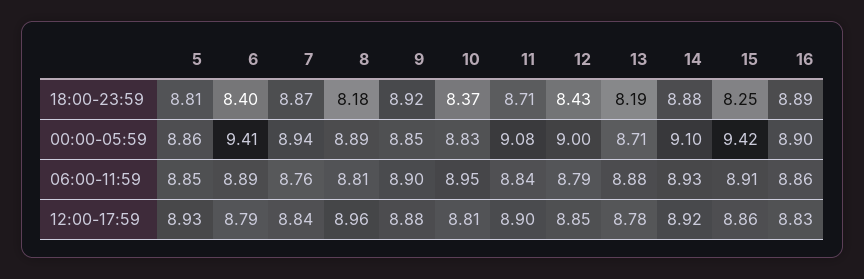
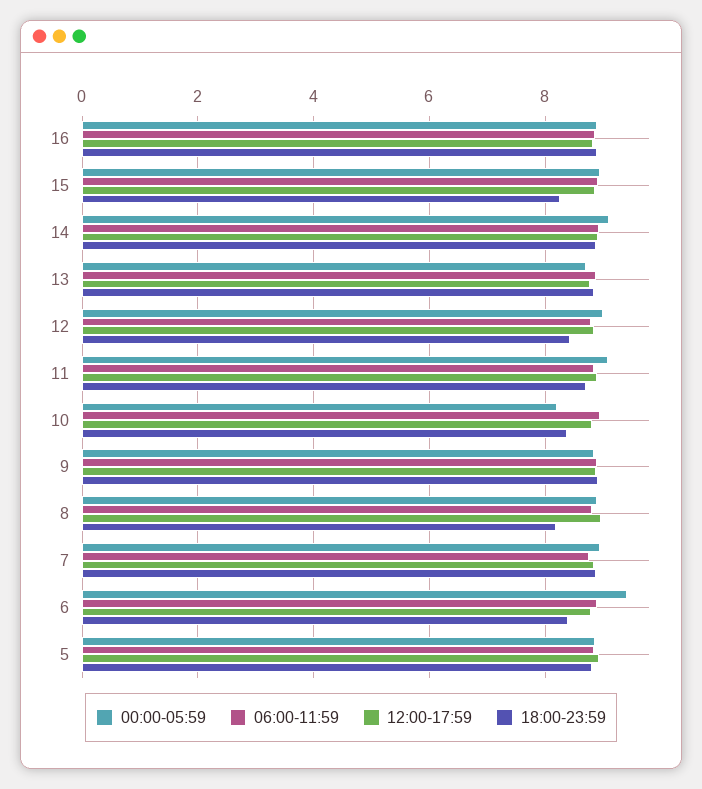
18:00-23:59, 13: 8.19 -> 8.8
00:00-05:59, 10: 8.83 -> 8.2
00:00-05:59, 15: 9.42 -> 9

